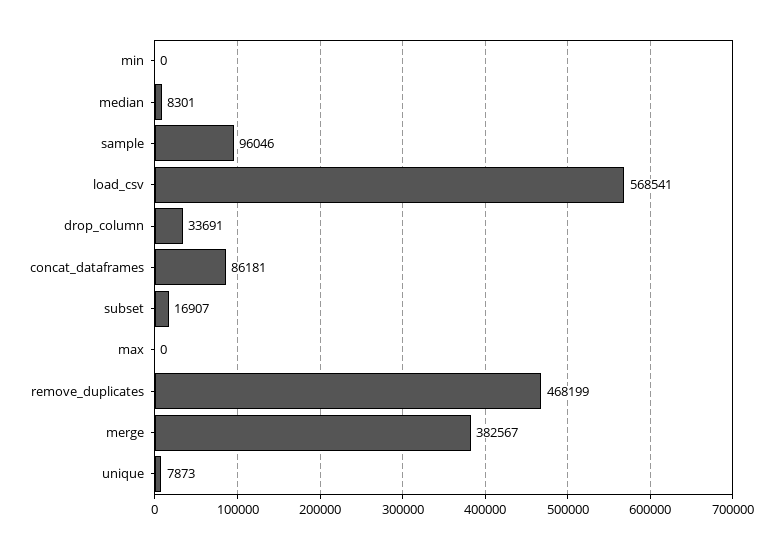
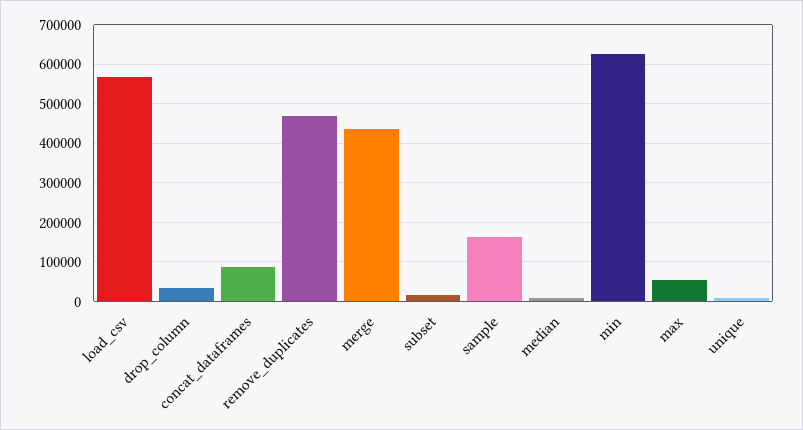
min: 0 -> 620000
sample: 96046 -> 160000
max: 0 -> 60000
merge: 382567 -> 440000

